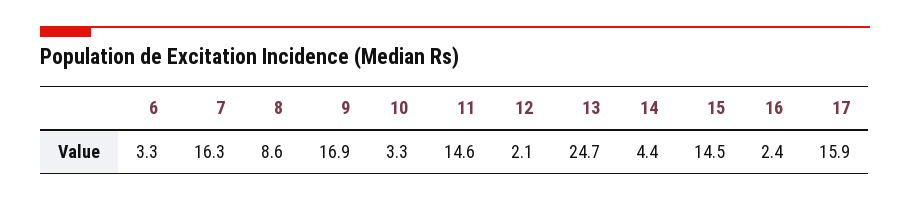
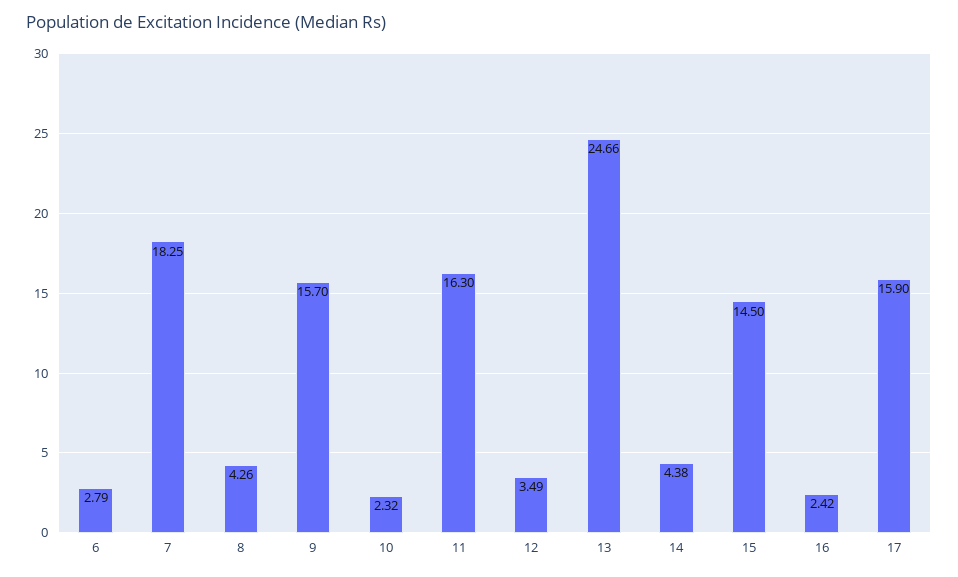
6: 3.3 -> 2.79
7: 16.3 -> 18.25
8: 8.6 -> 4.26
9: 16.9 -> 15.7
10: 3.3 -> 2.32
11: 14.6 -> 16.3
12: 2.1 -> 3.49

